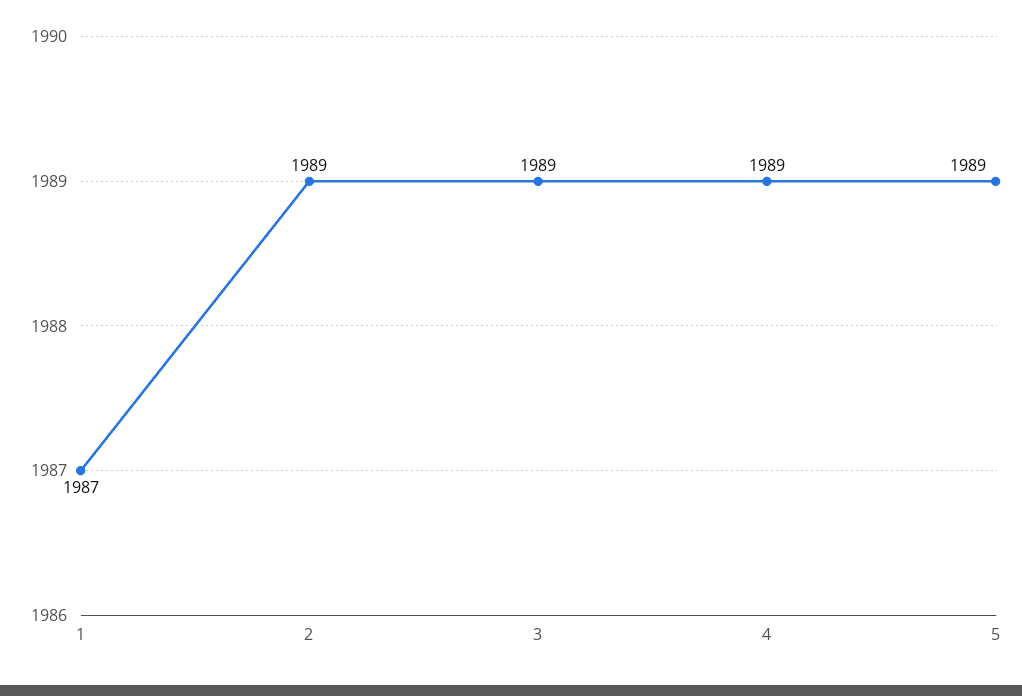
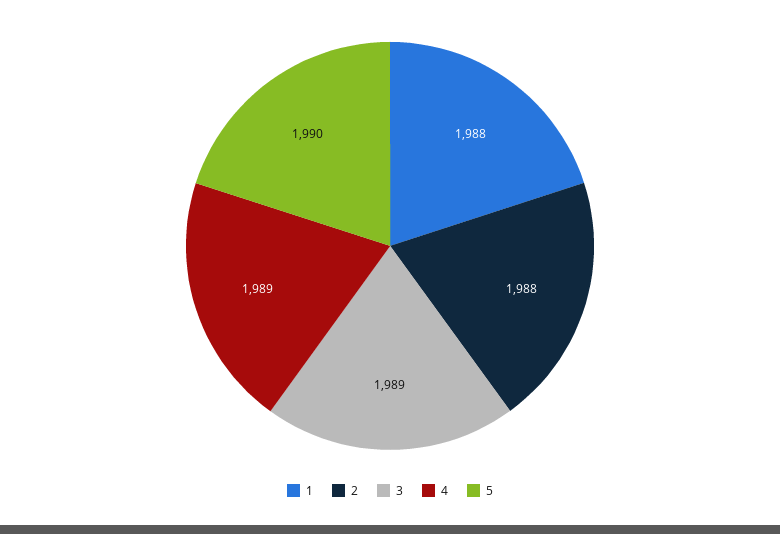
1: 1987 -> 1988
2: 1989 -> 1988
5: 1989 -> 1990

